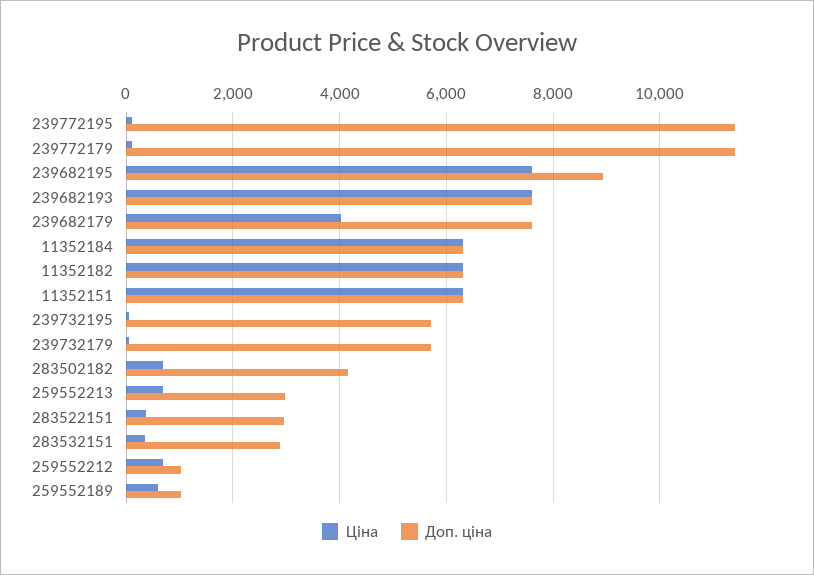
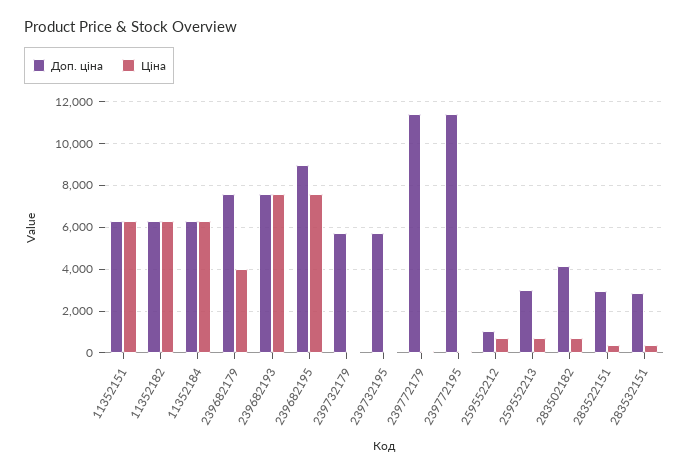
Ціна, 259552189: 600 -> none
Доп. ціна, 259552189: 1000 -> none

